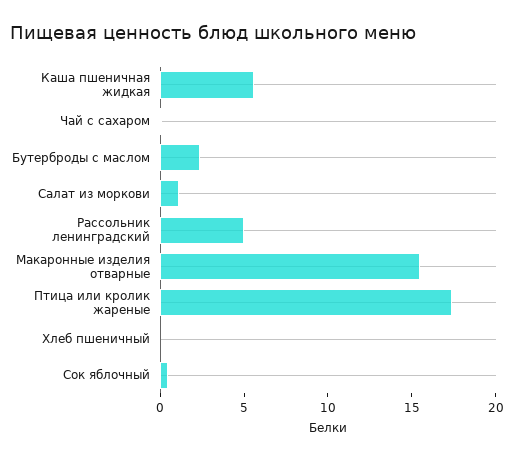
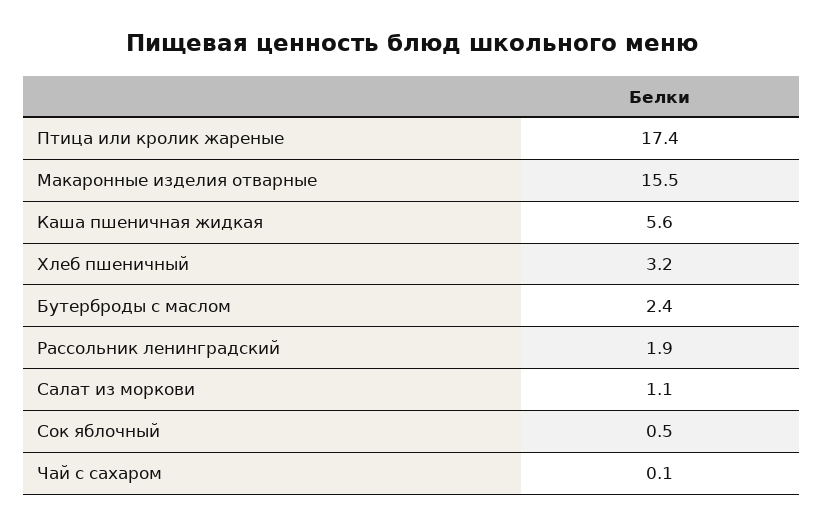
Рассольник ленинградский: 5 -> 1.9
Хлеб пшеничный: 0 -> 3.2

